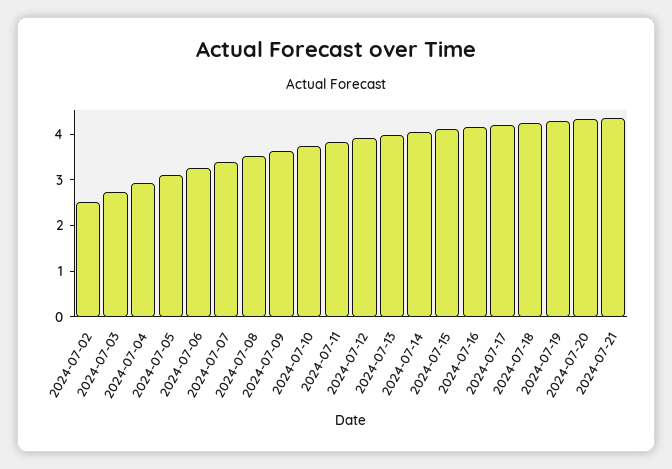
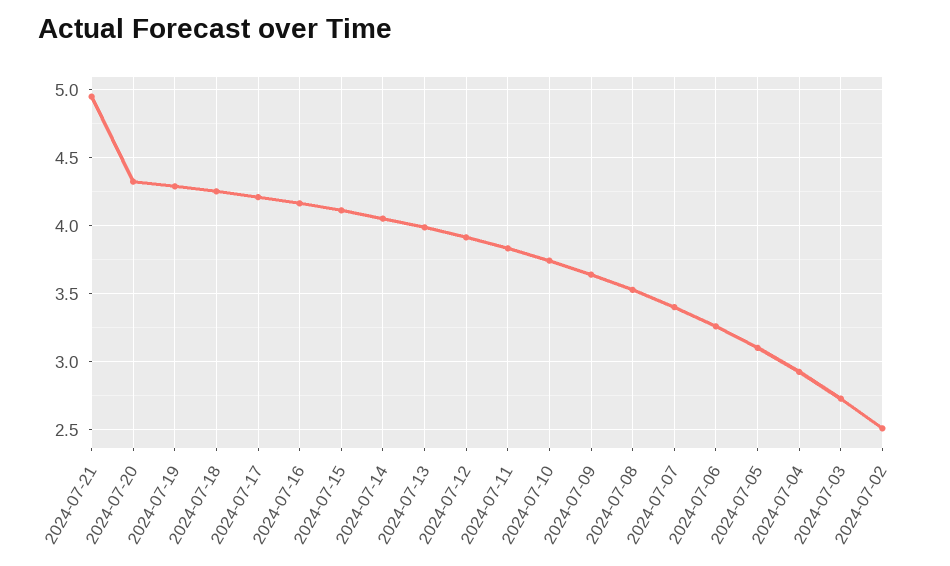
2024-07-21: 4.4 -> 4.95

